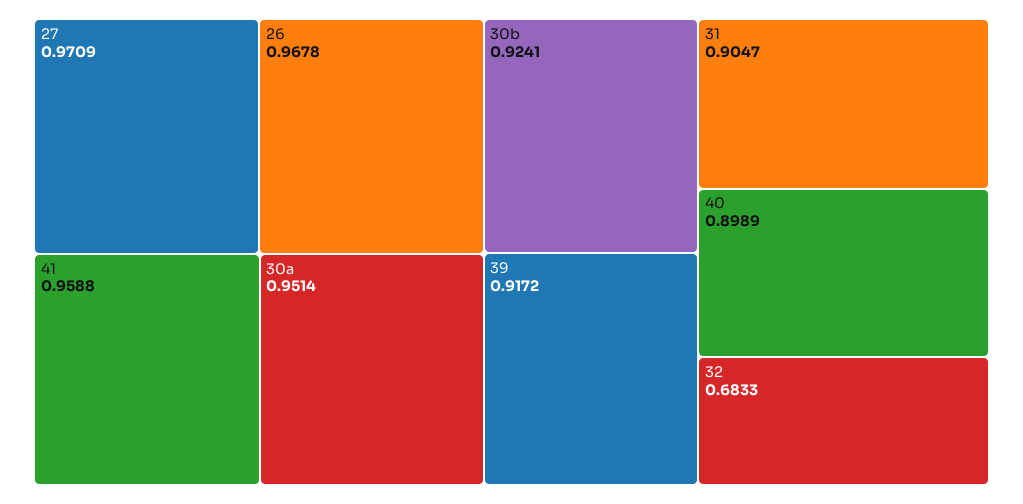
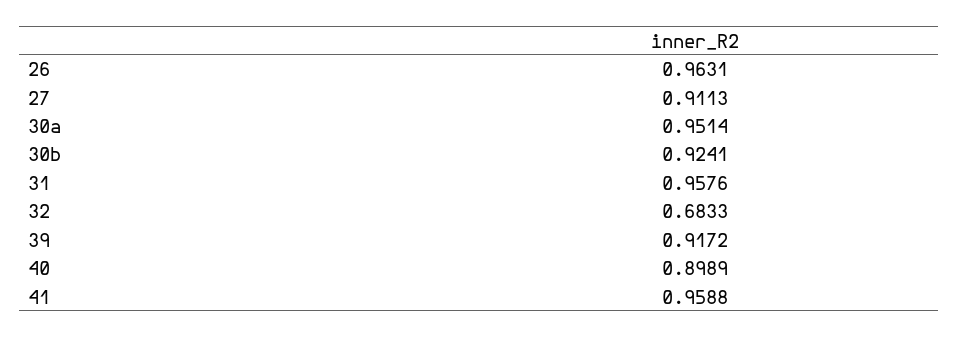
27: 0.9709 -> 0.9113
26: 0.9678 -> 0.9631
31: 0.9047 -> 0.9576

